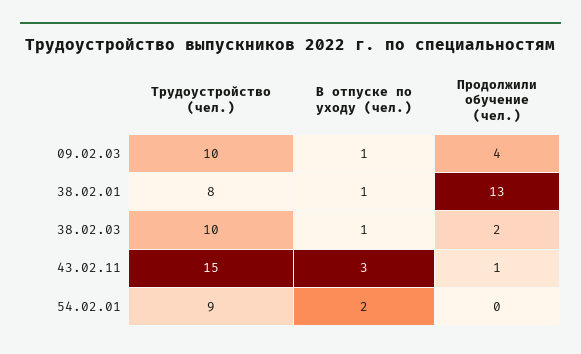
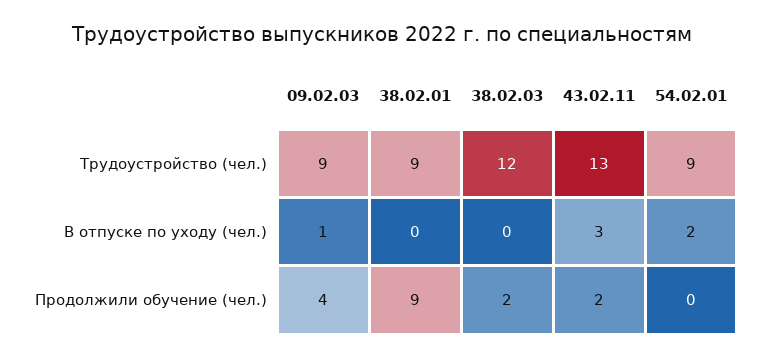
Трудоустройство (чел.), 09.02.03: 10 -> 9
Трудоустройство (чел.), 38.02.01: 8 -> 9
В отпуске по уходу (чел.), 38.02.01: 1 -> 0
Продолжили обучение (чел.), 38.02.01: 13 -> 9
Трудоустройство (чел.), 38.02.03: 10 -> 12
В отпуске по уходу (чел.), 38.02.03: 1 -> 0
Трудоустройство (чел.), 43.02.11: 15 -> 13
Продолжили обучение (чел.), 43.02.11: 1 -> 2

